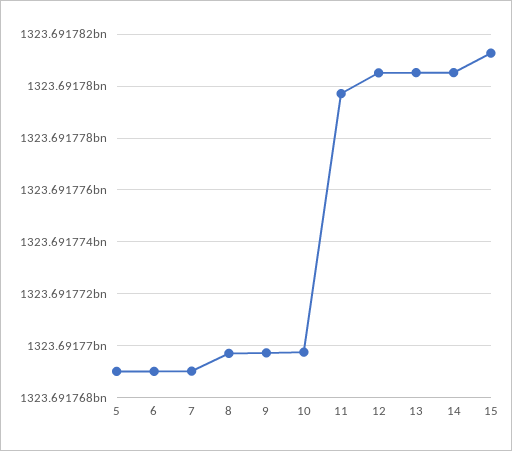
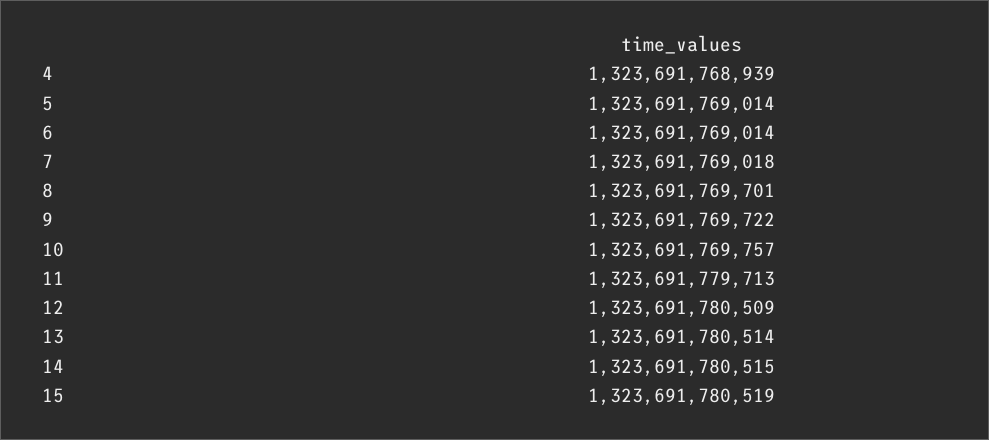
15: 1323691781250 -> 1323691780519
4: none -> 1323691768939

